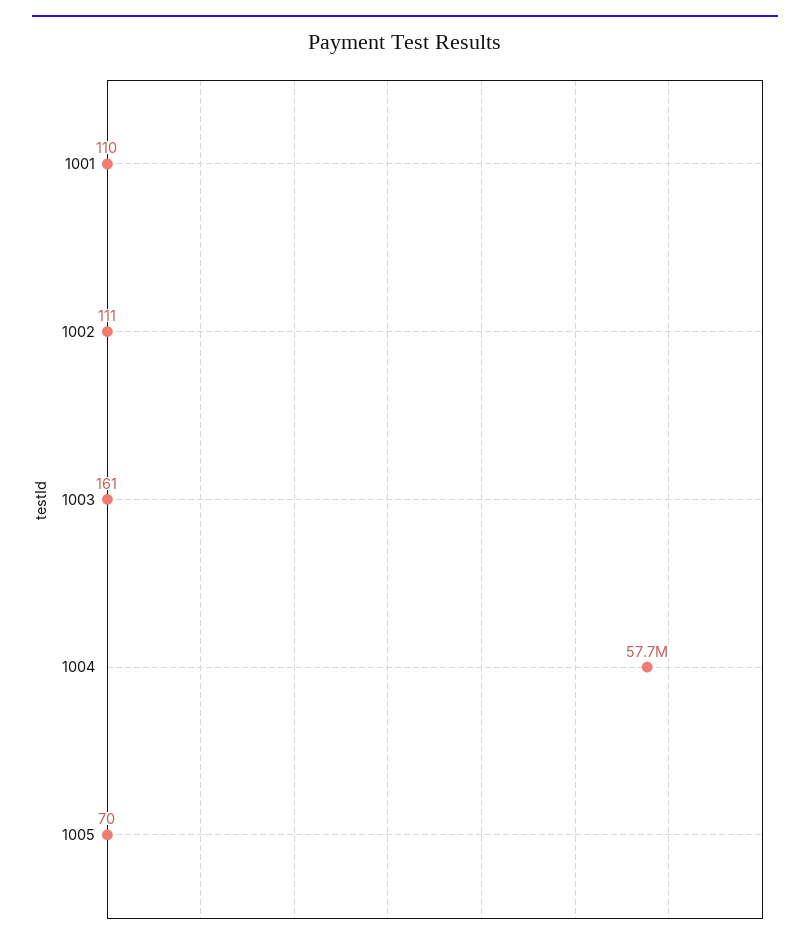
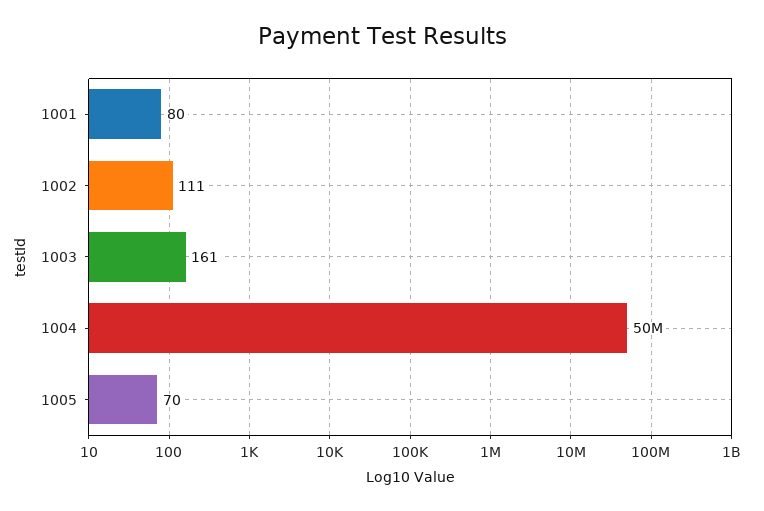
1001: 110 -> 80
1004: 57700000 -> 50000000

